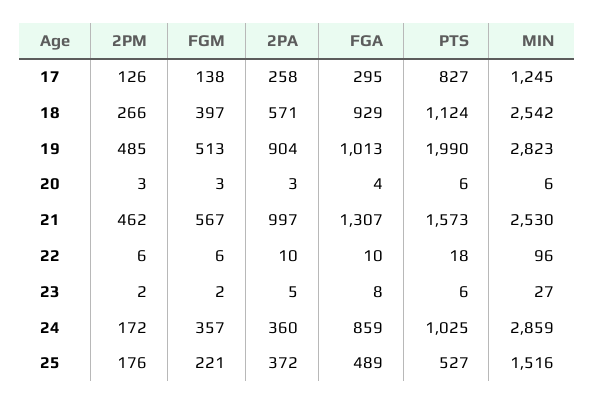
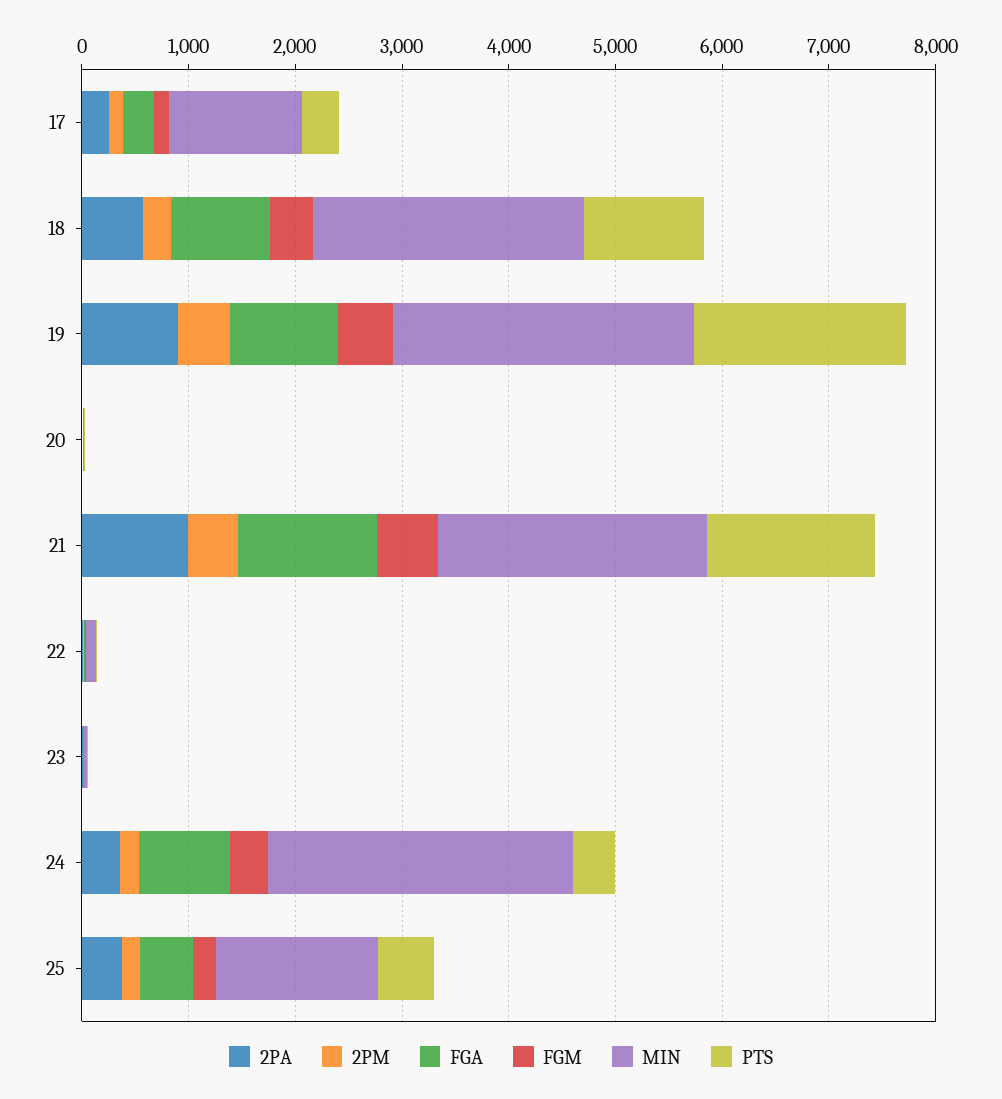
PTS, 17: 827 -> 400
PTS, 24: 1025 -> 400

